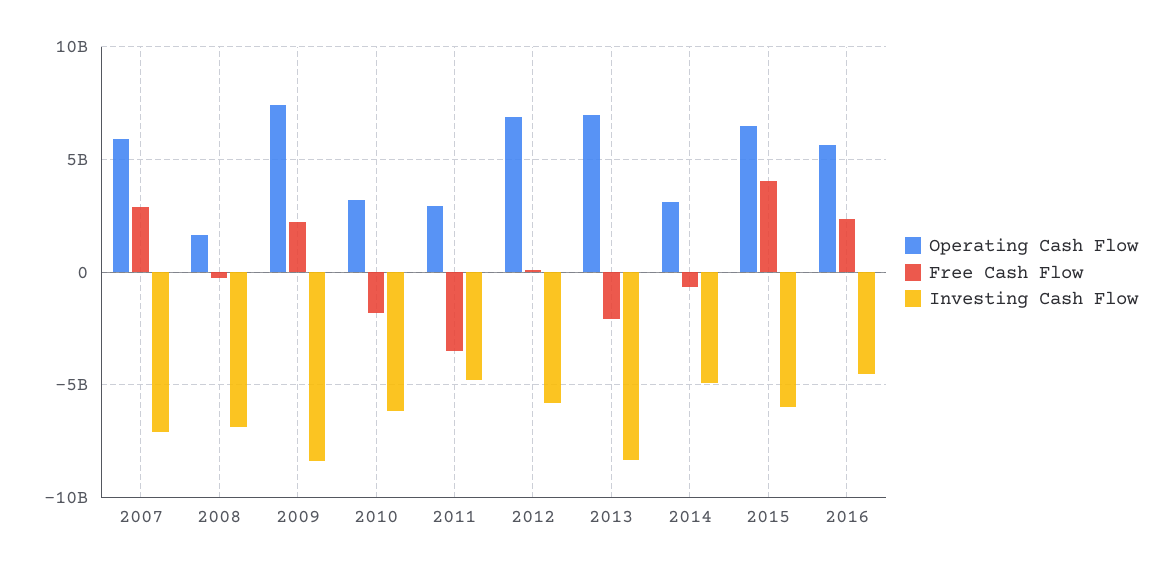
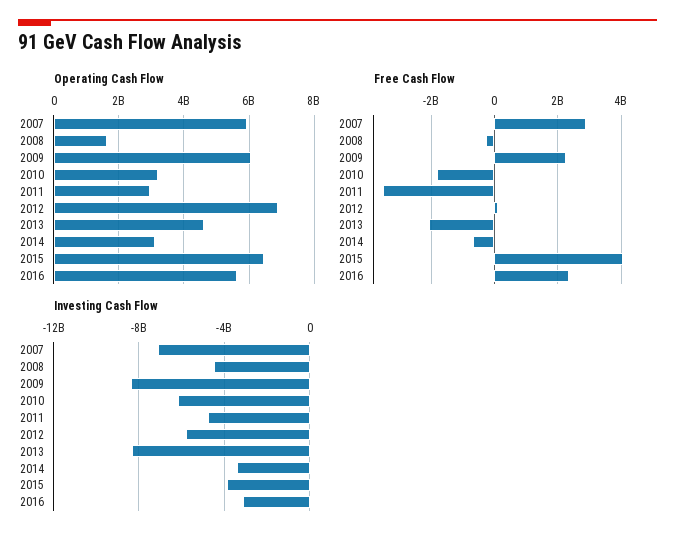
Investing Cash Flow, 2008: -7000000000 -> -4500000000
Operating Cash Flow, 2009: 7500000000 -> 6000000000
Operating Cash Flow, 2013: 7000000000 -> 4600000000
Investing Cash Flow, 2014: -5000000000 -> -3500000000
Investing Cash Flow, 2015: -6000000000 -> -4000000000
Investing Cash Flow, 2016: -4500000000 -> -3000000000

